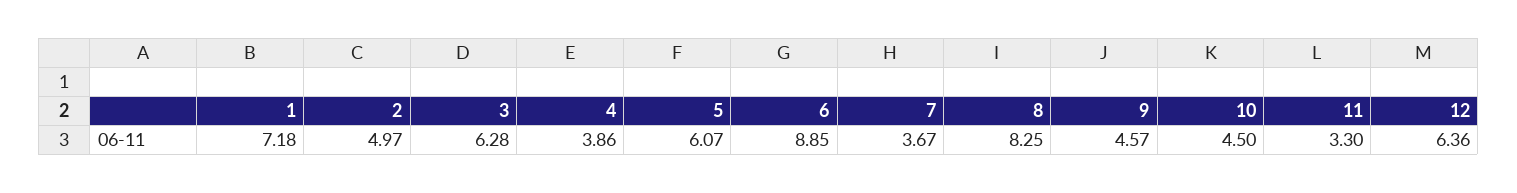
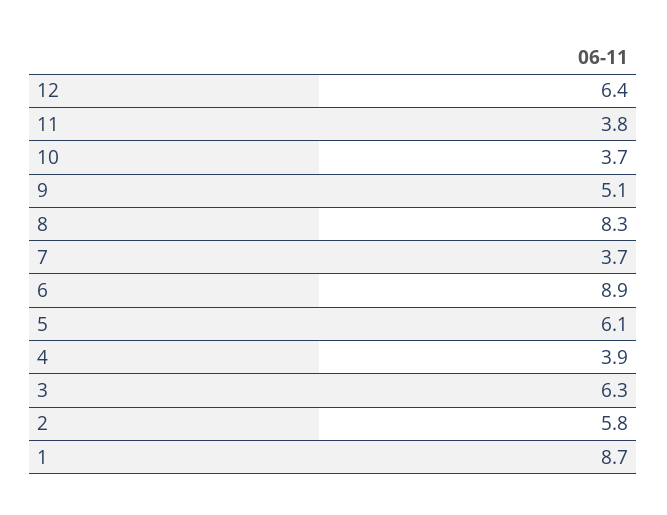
1: 7.18 -> 8.7
2: 4.97 -> 5.8
9: 4.57 -> 5.1
10: 4.5 -> 3.7
11: 3.3 -> 3.8

